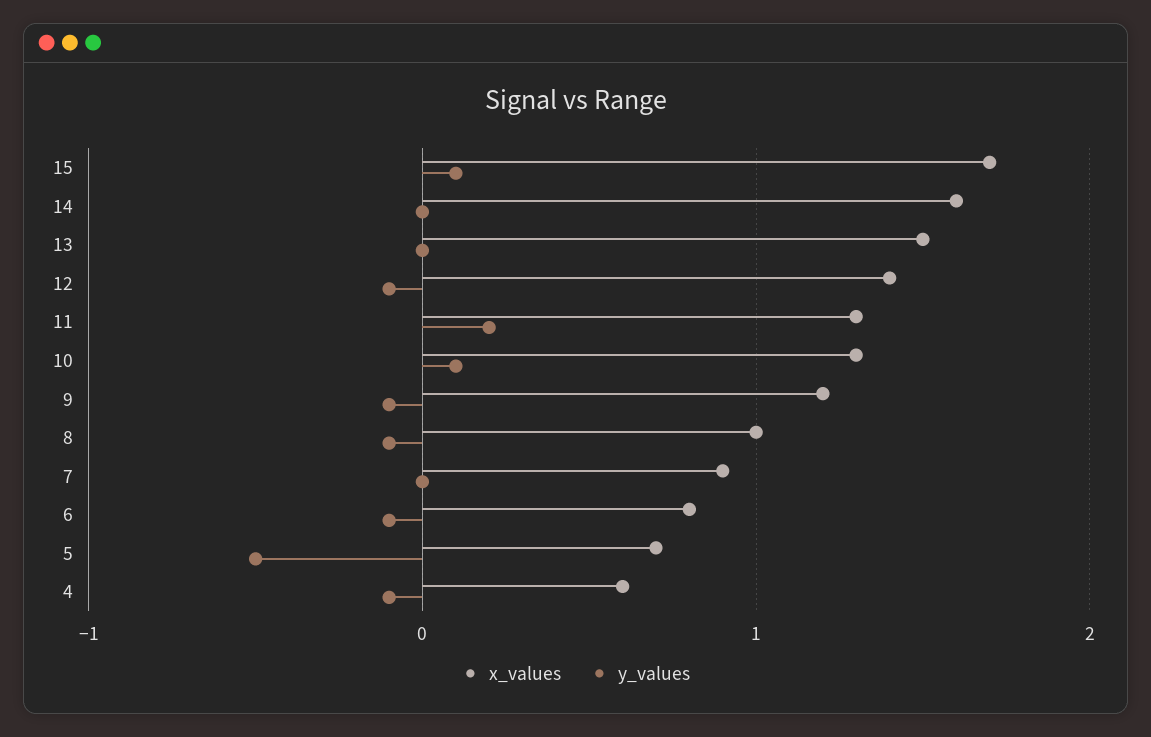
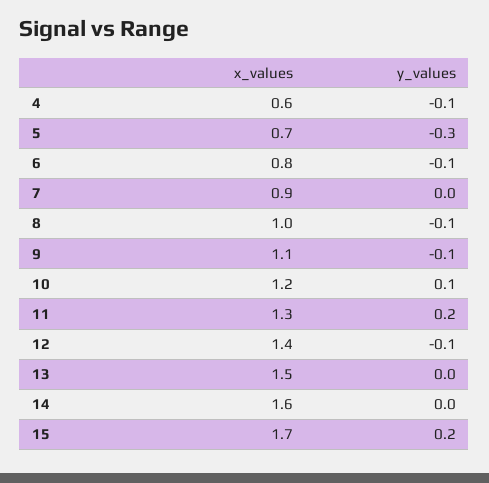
y_values, 15: 0.1 -> 0.2
x_values, 10: 1.3 -> 1.2
x_values, 9: 1.2 -> 1.1
y_values, 5: -0.5 -> -0.3

